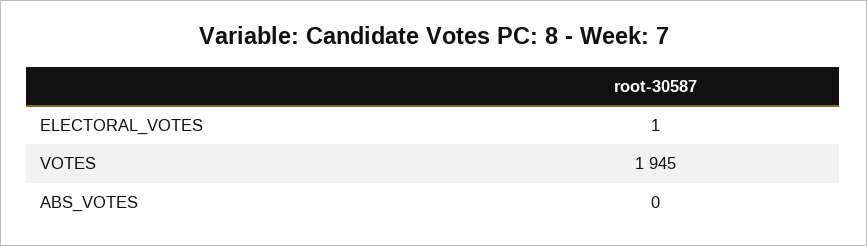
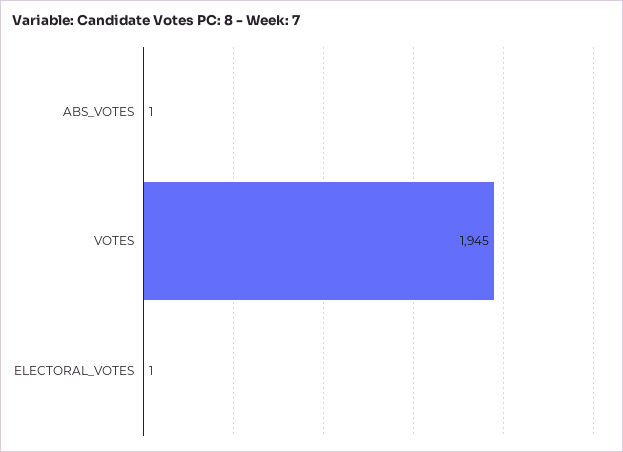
ABS_VOTES: 0 -> 1

